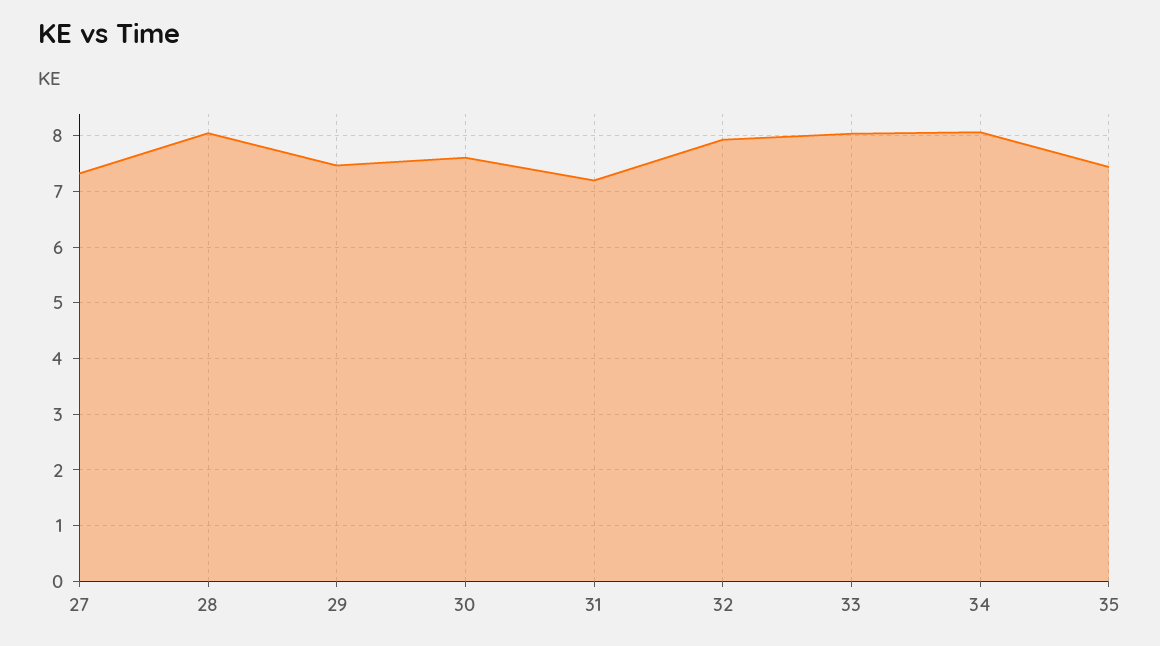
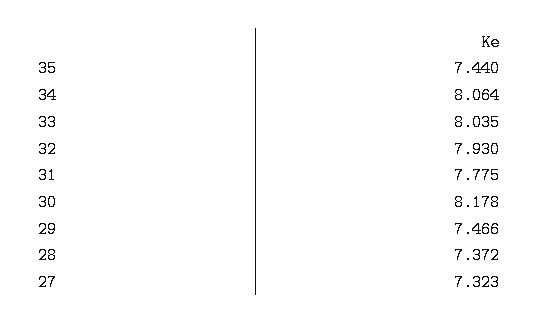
28: 8 -> 7.372
30: 7.6 -> 8.178
31: 7.2 -> 7.775

